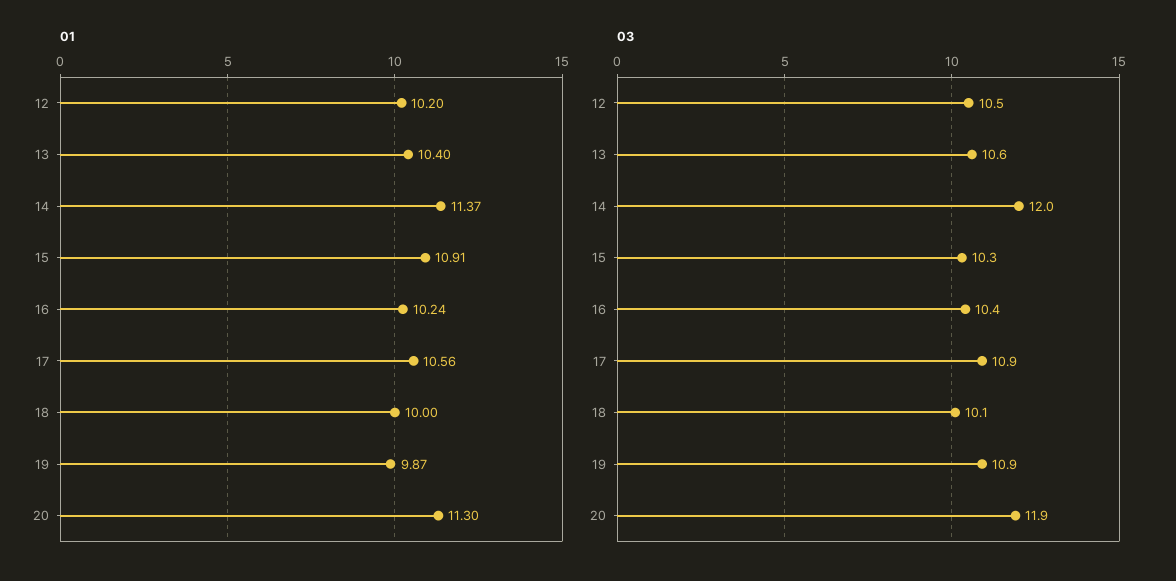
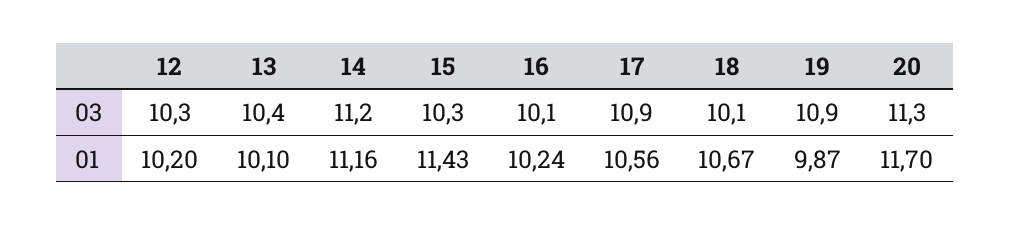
01, 13: 10.4 -> 10.1
01, 14: 11.37 -> 11.16
01, 15: 10.91 -> 11.43
01, 18: 10 -> 10.67
01, 20: 11.3 -> 11.7
03, 12: 10.5 -> 10.3
03, 13: 10.6 -> 10.4
03, 14: 12 -> 11.2
03, 16: 10.4 -> 10.1
03, 20: 11.9 -> 11.3

